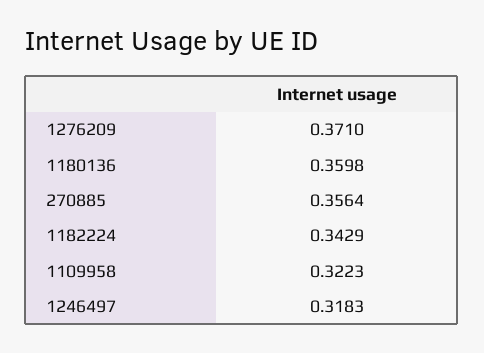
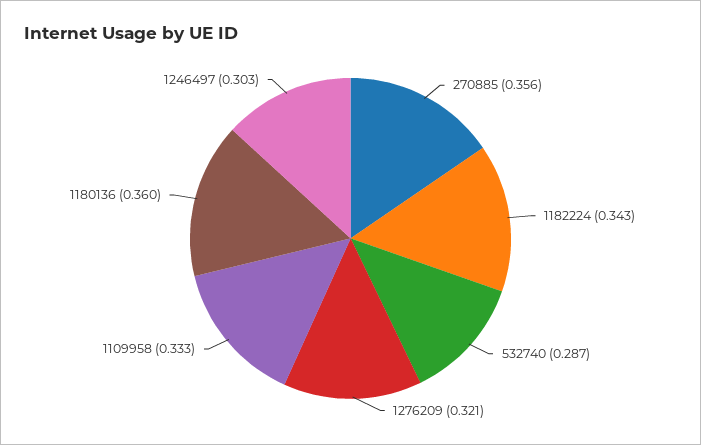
1276209: 0.371 -> 0.321
1109958: 0.3223 -> 0.333
1246497: 0.3183 -> 0.303
532740: none -> 0.287

